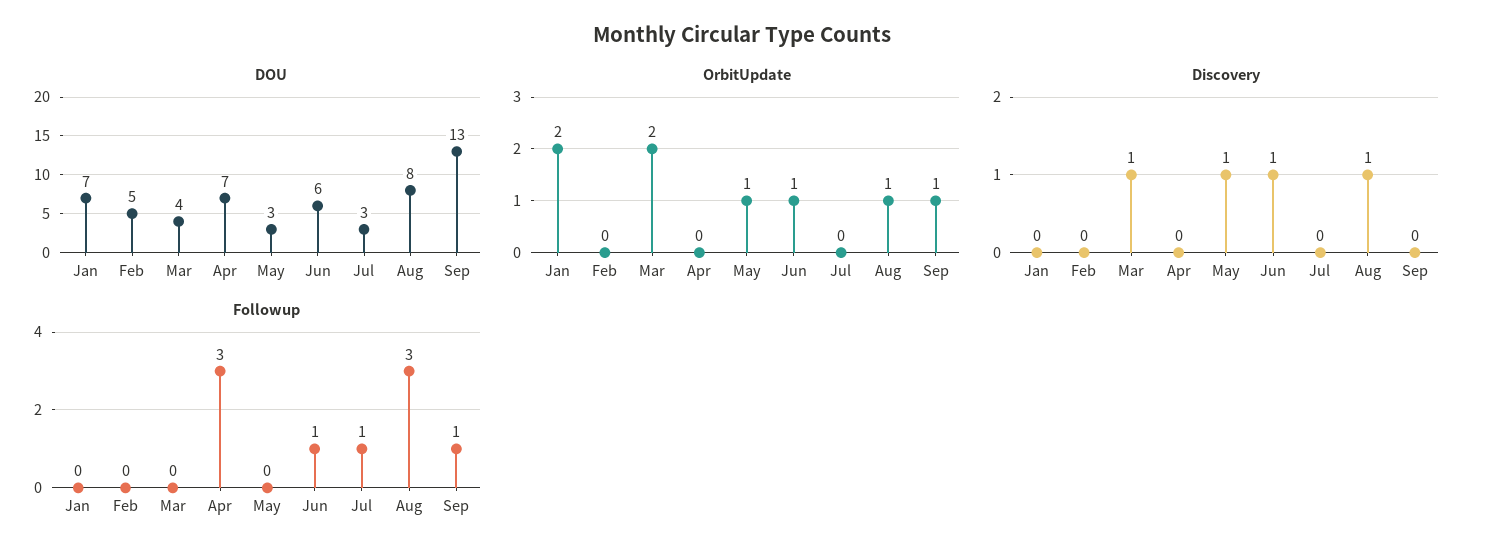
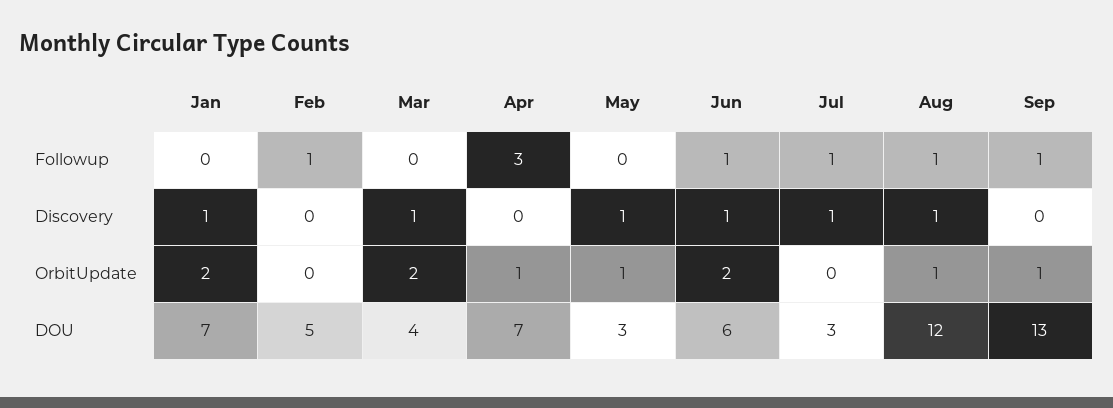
DOU, Aug: 8 -> 12
OrbitUpdate, Apr: 0 -> 1
OrbitUpdate, Jun: 1 -> 2
Discovery, Jan: 0 -> 1
Discovery, Jul: 0 -> 1
Followup, Feb: 0 -> 1
Followup, Aug: 3 -> 1

